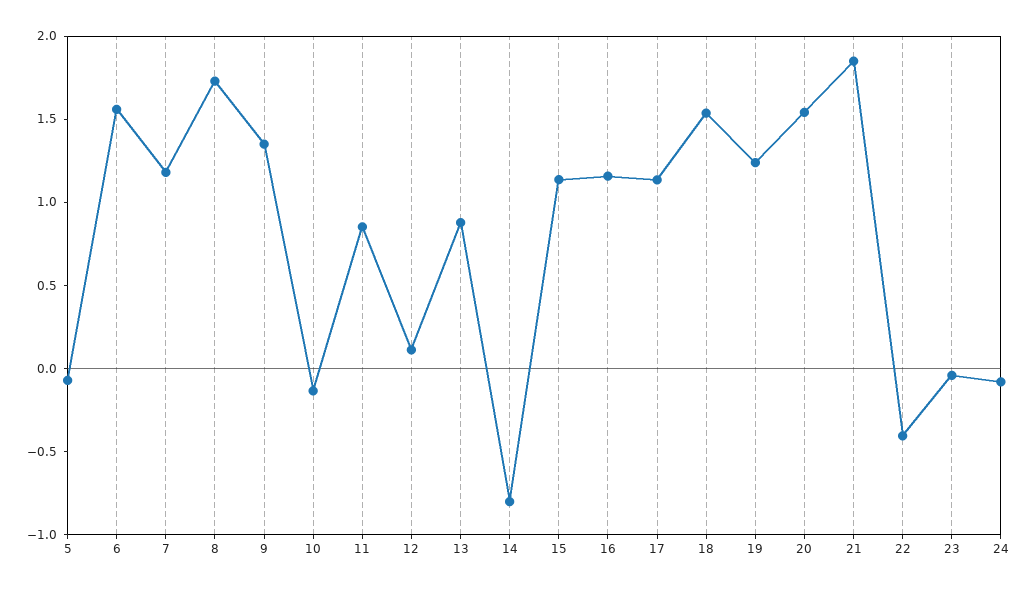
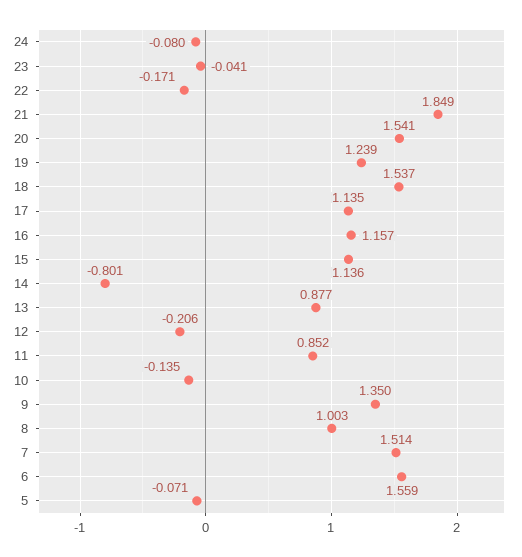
7: 1.2 -> 1.514
8: 1.7 -> 1.003
12: 0.1 -> -0.206
22: -0.4 -> -0.171

